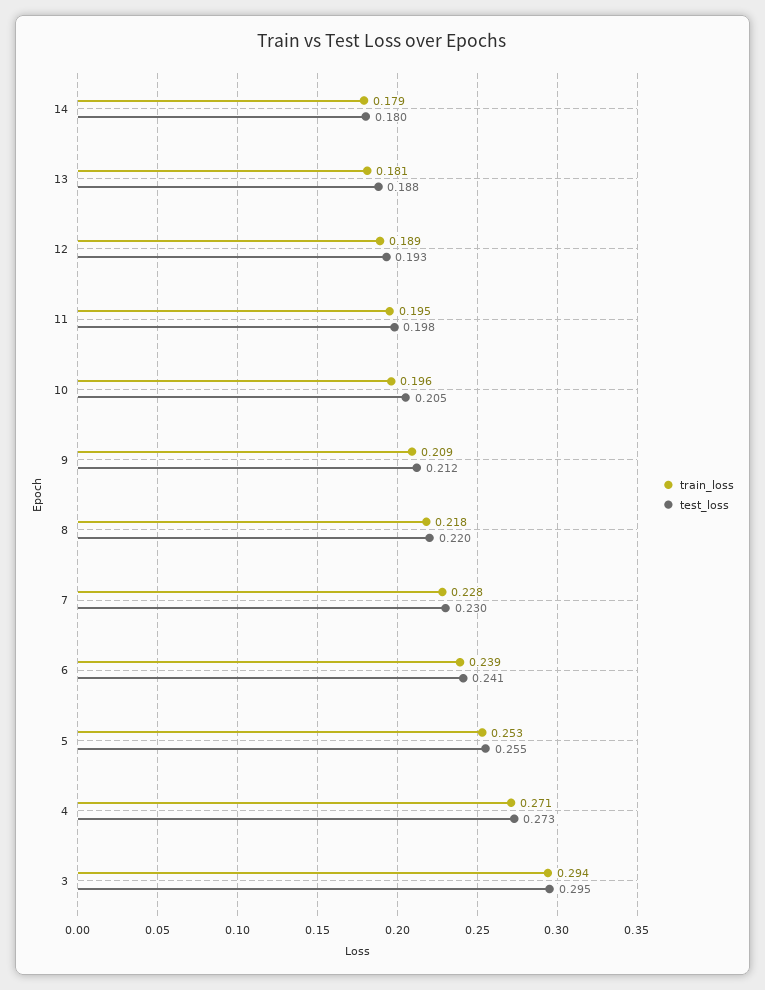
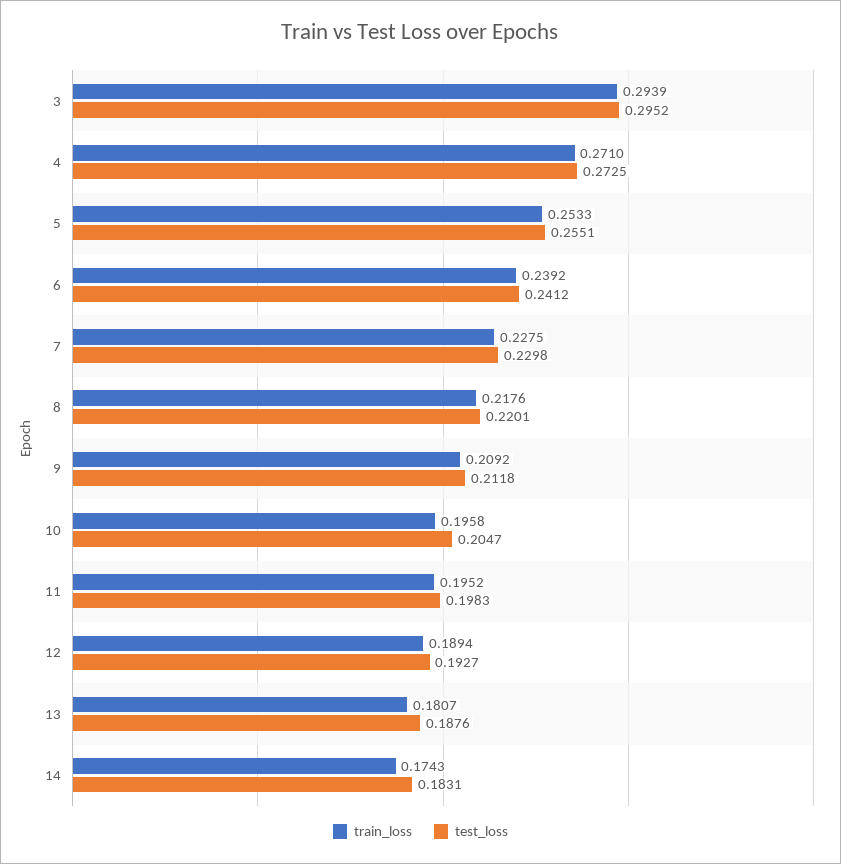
train_loss, 14: 0.179 -> 0.1743
test_loss, 14: 0.18 -> 0.1831

